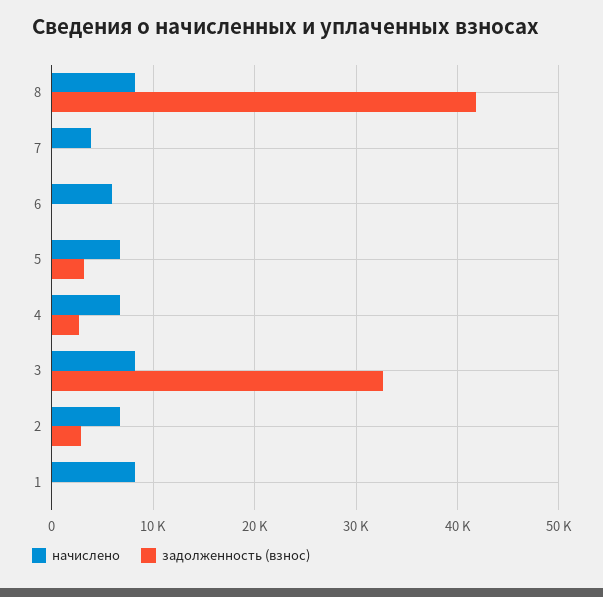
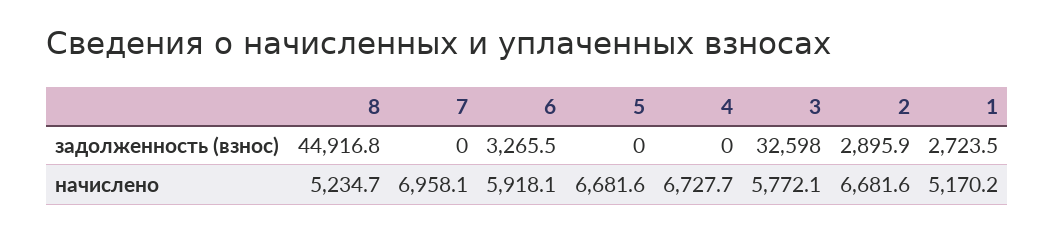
начислено, 8: 8000 -> 5234.7
задолженность (взнос), 8: 42000 -> 44916.8
начислено, 7: 4000 -> 6958.1
задолженность (взнос), 6: 0 -> 3265.5
задолженность (взнос), 5: 3000 -> 0
задолженность (взнос), 4: 3000 -> 0
начислено, 3: 8000 -> 5772.1
начислено, 1: 8000 -> 5170.2
задолженность (взнос), 1: 0 -> 2723.5

